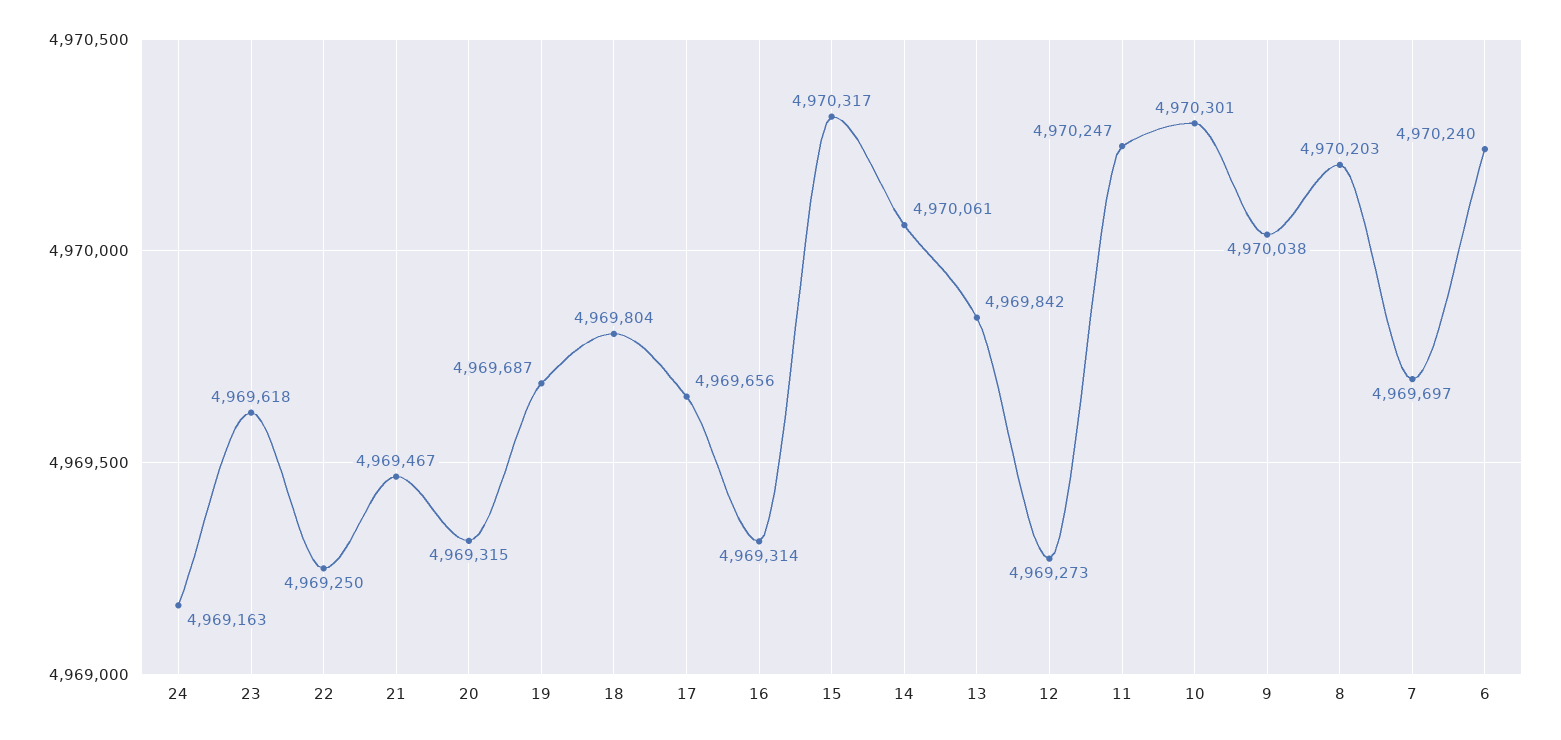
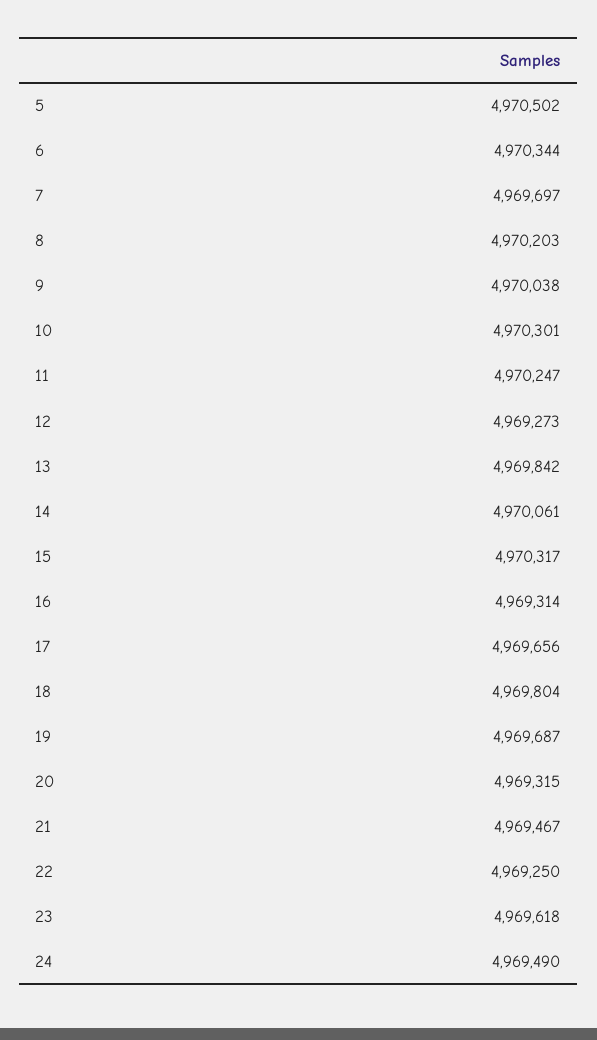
24: 4969163 -> 4969490
6: 4970240 -> 4970344
5: none -> 4970502

